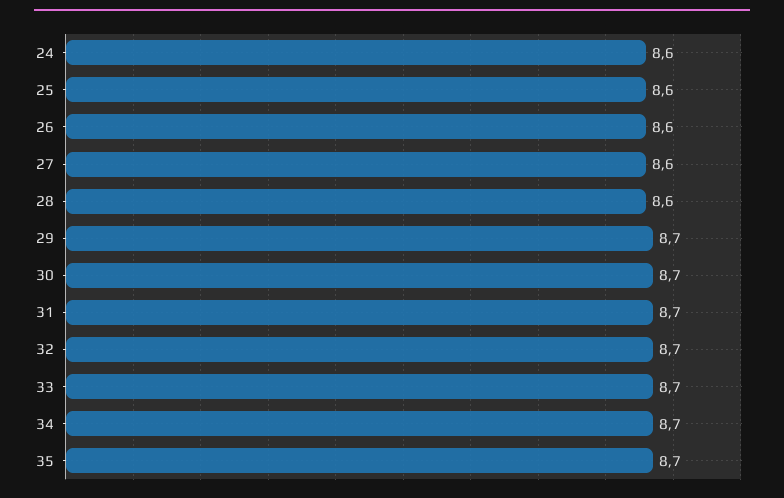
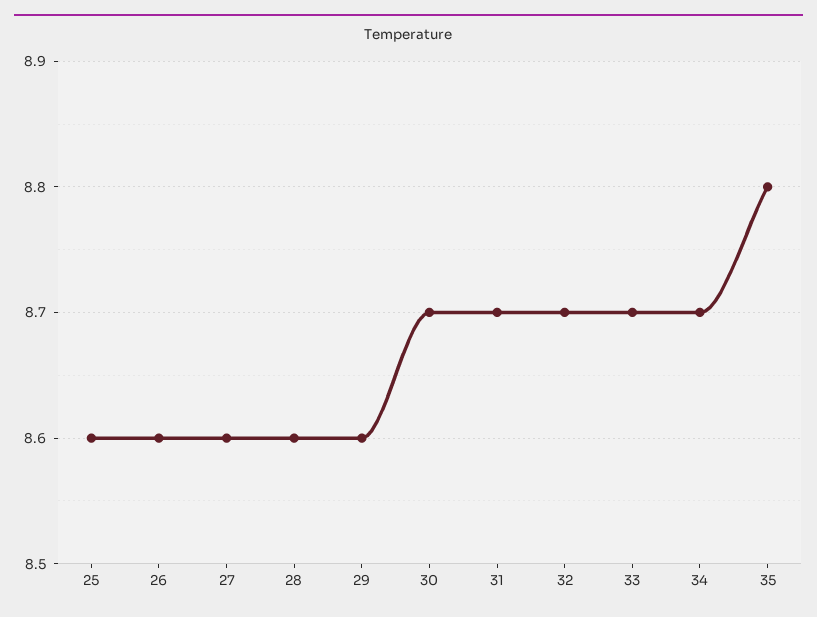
24: 8.6 -> none
29: 8.7 -> 8.6
35: 8.7 -> 8.8

